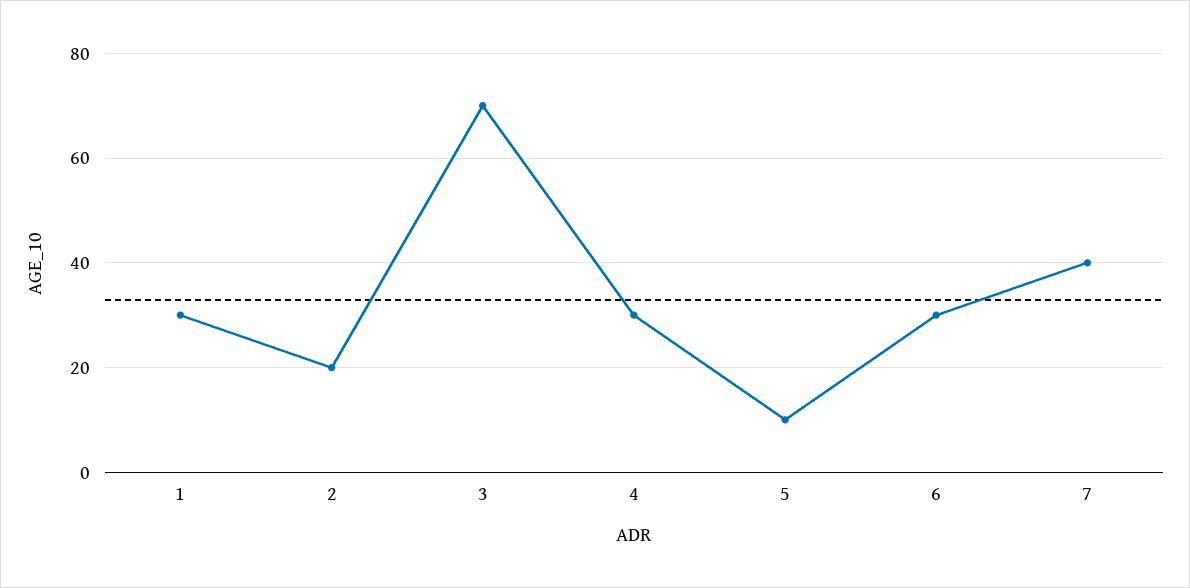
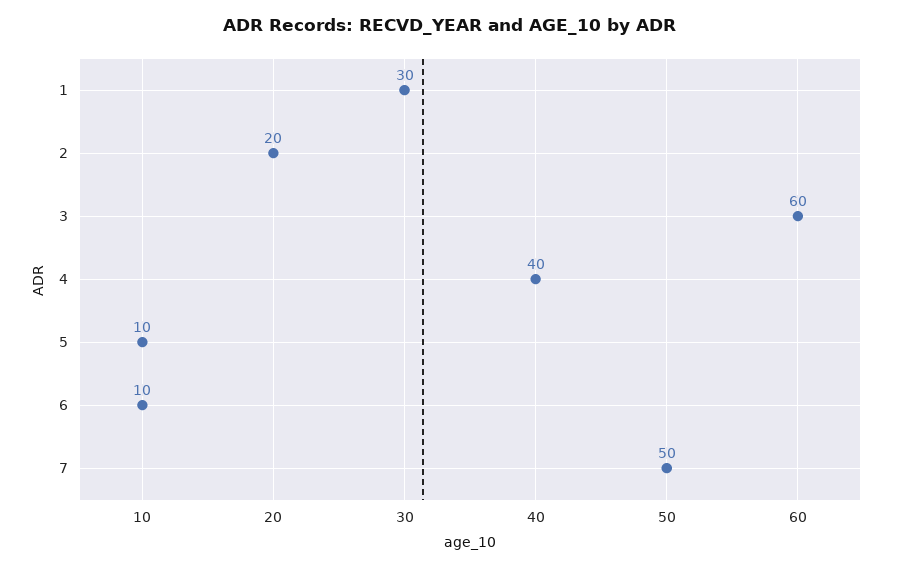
3: 70 -> 60
4: 30 -> 40
6: 30 -> 10
7: 40 -> 50

